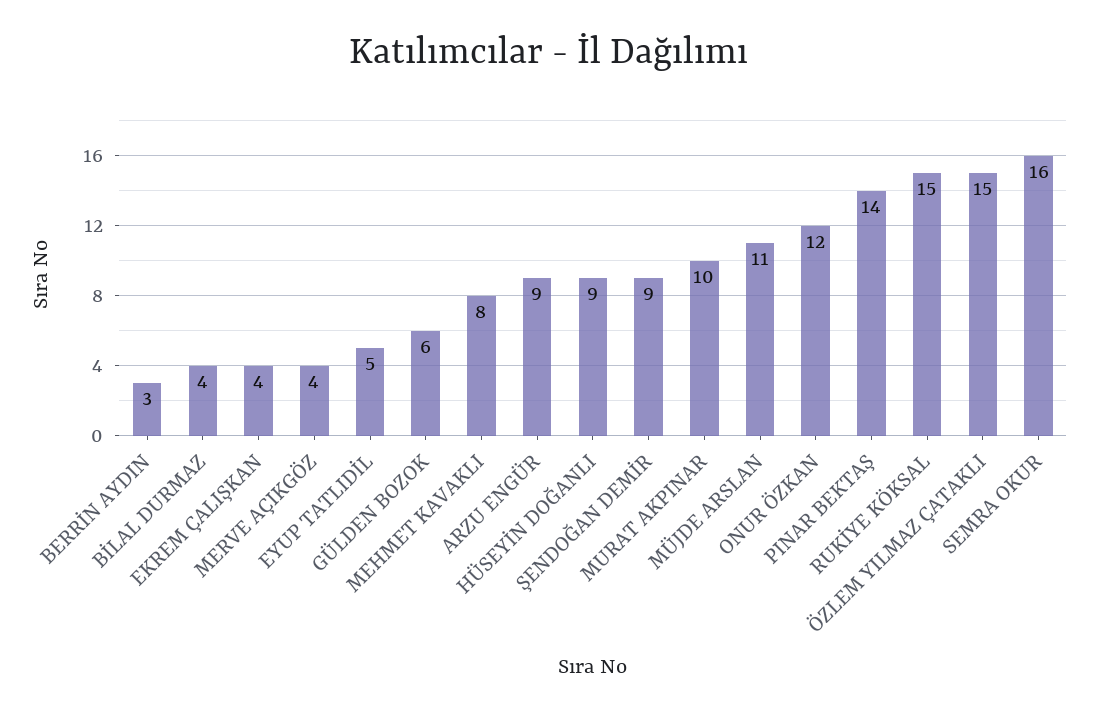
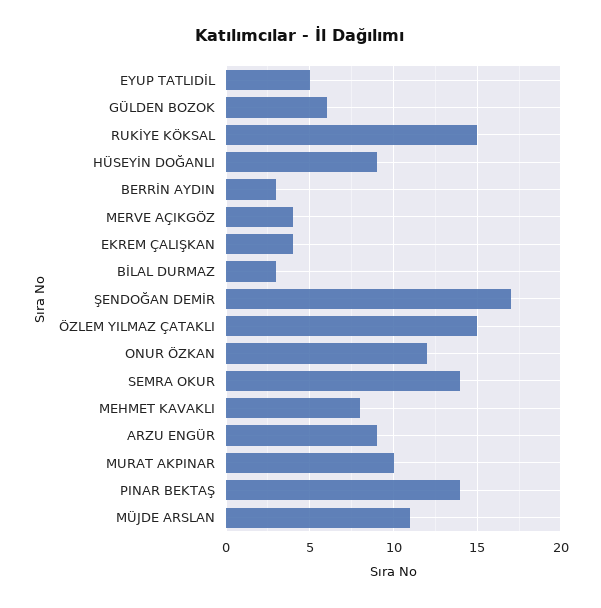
BİLAL DURMAZ: 4 -> 3
ŞENDOĞAN DEMİR: 9 -> 17
SEMRA OKUR: 16 -> 14

